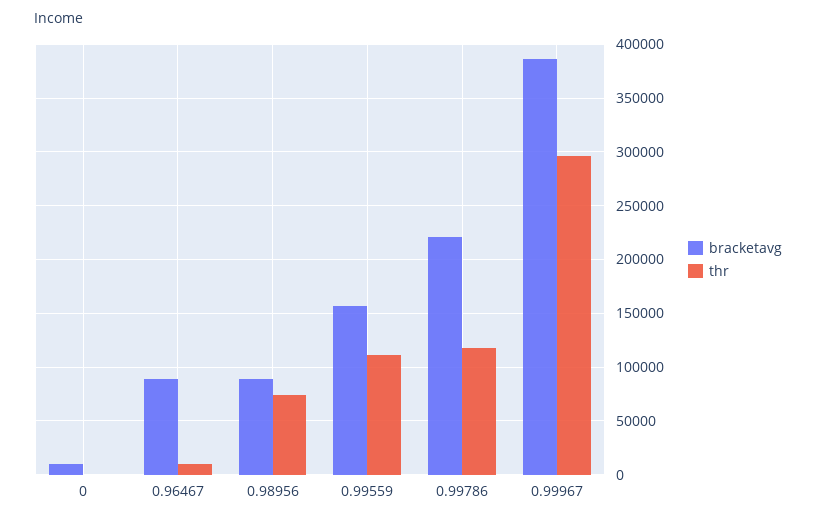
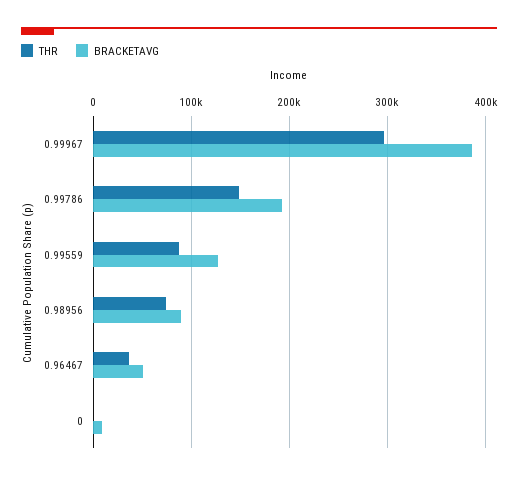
bracketavg, 0.96467: 90000 -> 50000
thr, 0.96467: 10000 -> 40000
bracketavg, 0.99559: 160000 -> 130000
thr, 0.99559: 110000 -> 90000
bracketavg, 0.99786: 220000 -> 190000
thr, 0.99786: 120000 -> 150000

